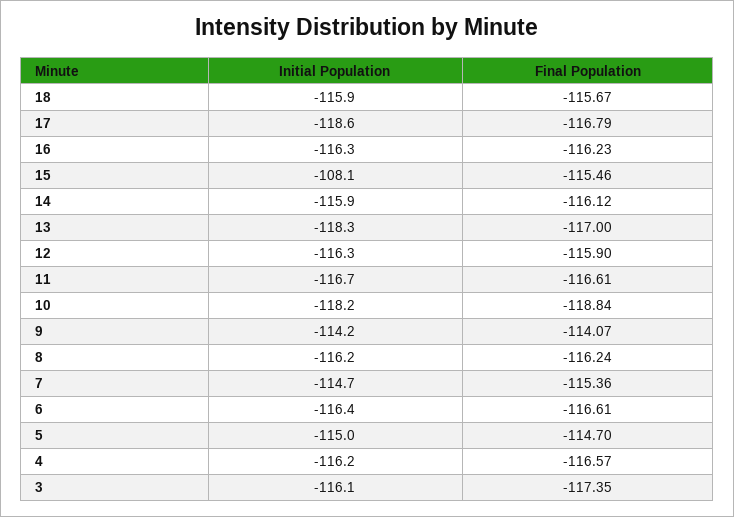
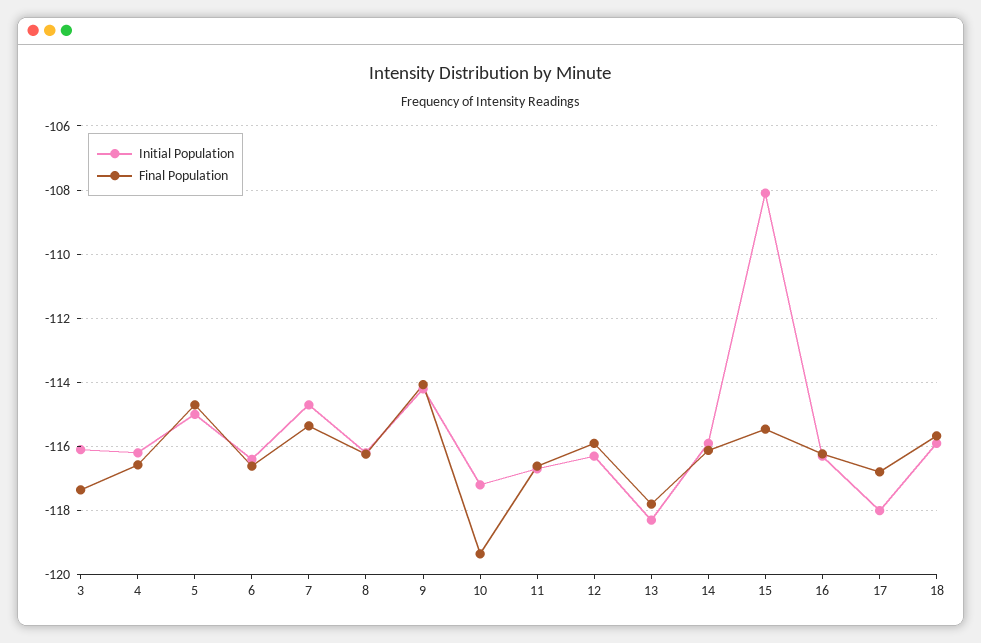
Initial Population, 17: -118.6 -> -118
Final Population, 13: -117 -> -117.8
Initial Population, 10: -118.2 -> -117.2
Final Population, 10: -118.84 -> -119.4

